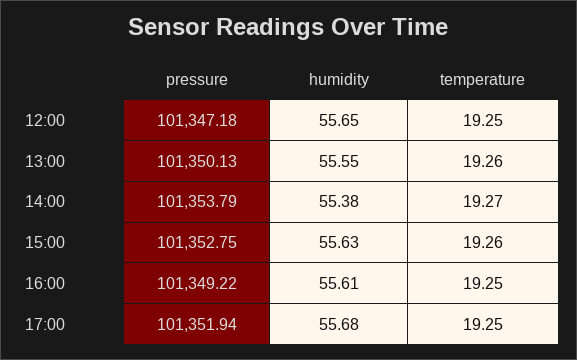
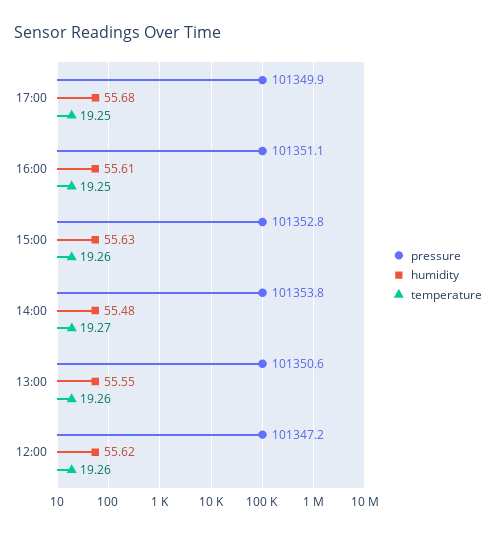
humidity, 12:00: 55.65 -> 55.62
temperature, 12:00: 19.25 -> 19.26
pressure, 13:00: 101350.13 -> 101350.6
humidity, 14:00: 55.38 -> 55.48
pressure, 16:00: 101349.22 -> 101351.1
pressure, 17:00: 101351.94 -> 101349.9

